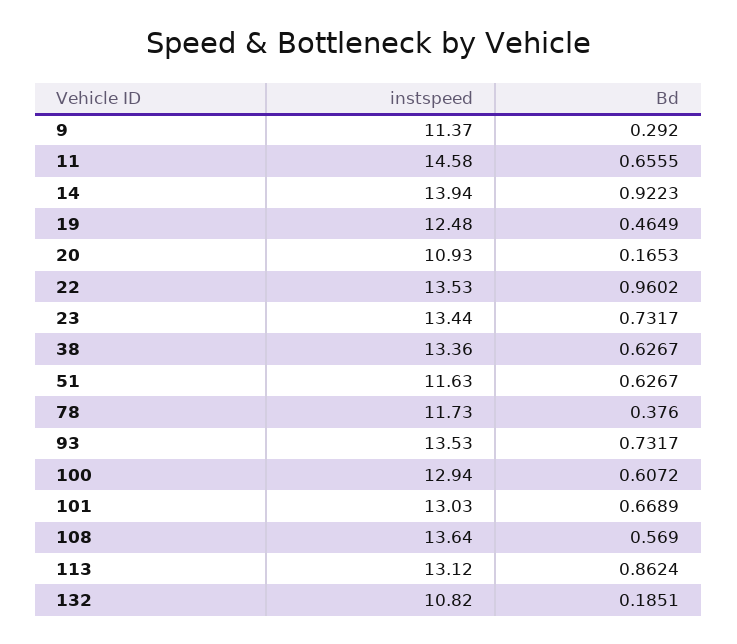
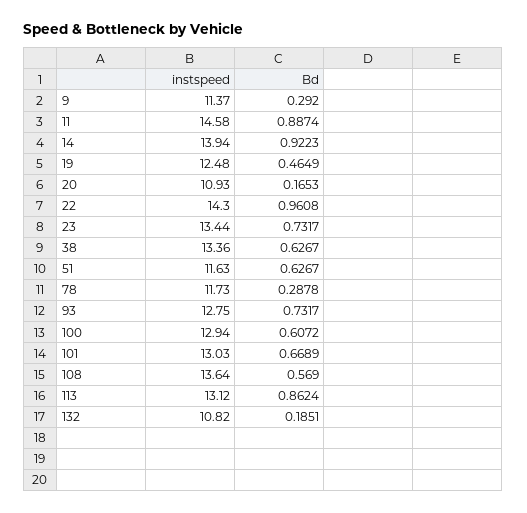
Bd, 11: 0.6555 -> 0.8874
instspeed, 22: 13.53 -> 14.3
Bd, 22: 0.9602 -> 0.9608
Bd, 78: 0.376 -> 0.2878
instspeed, 93: 13.53 -> 12.75

